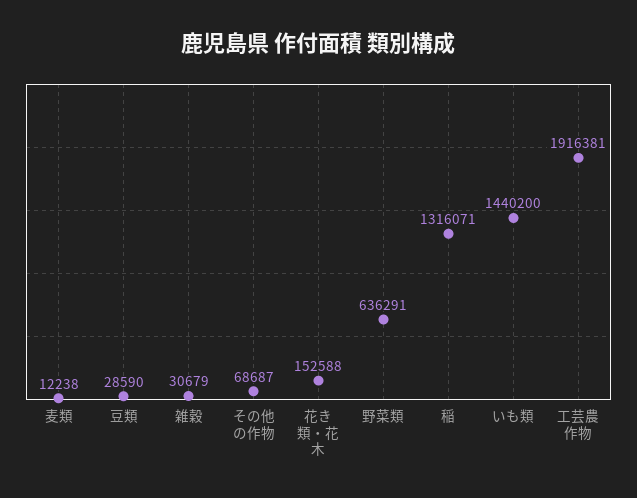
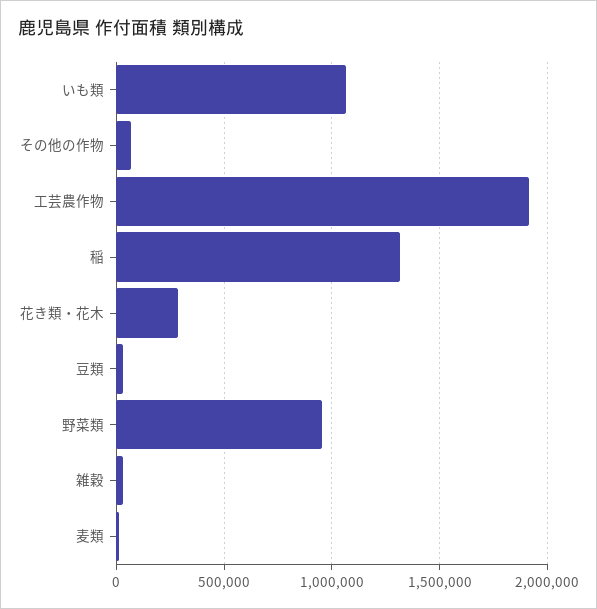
花き類・花木: 152588 -> 300000
野菜類: 636291 -> 950000
いも類: 1440200 -> 1050000

